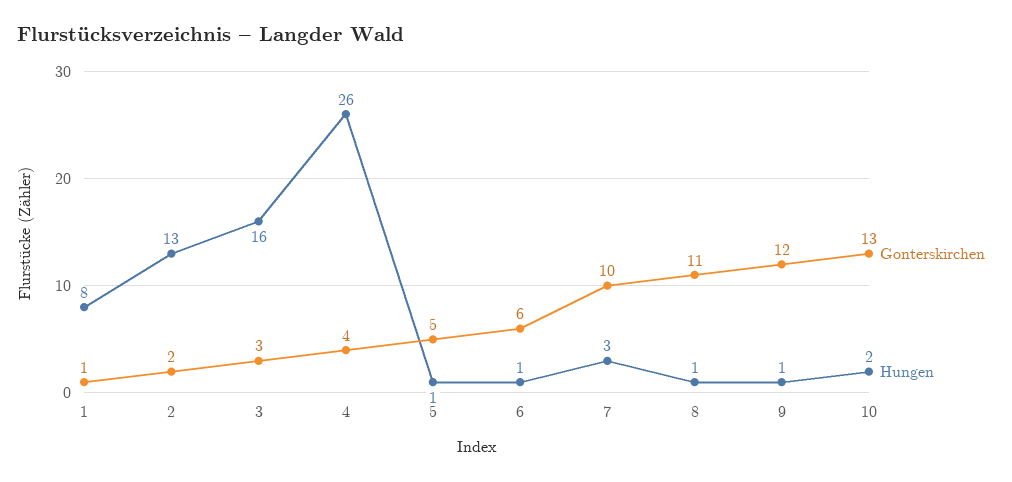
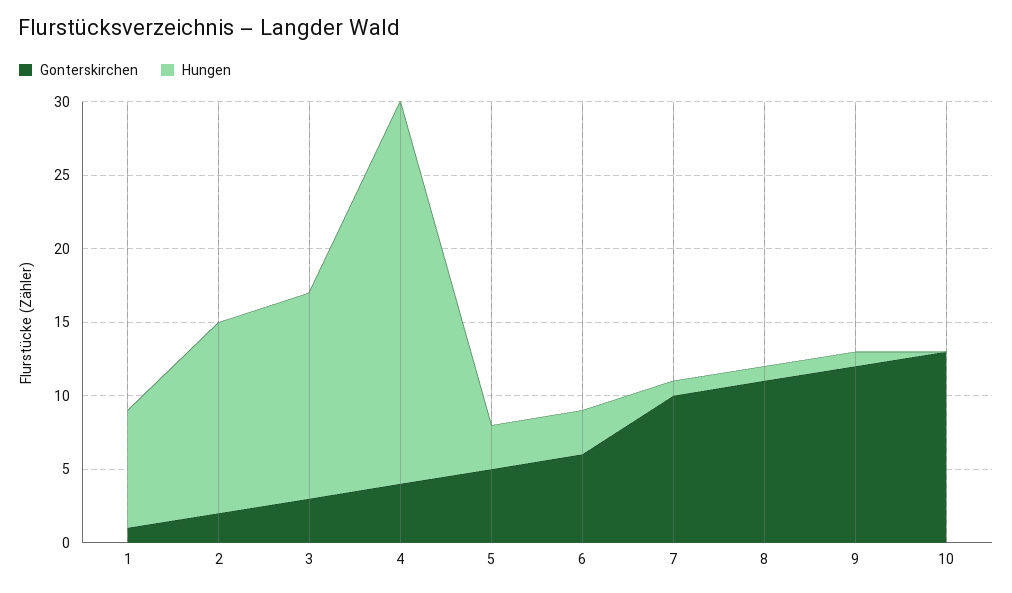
Hungen, 3: 16 -> 14
Hungen, 5: 1 -> 3
Hungen, 6: 1 -> 3
Hungen, 7: 3 -> 1
Hungen, 10: 2 -> 0

